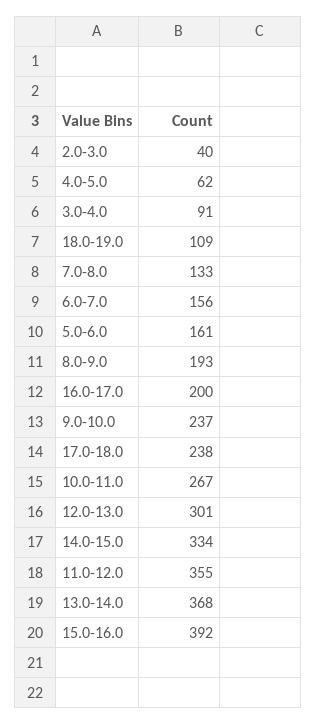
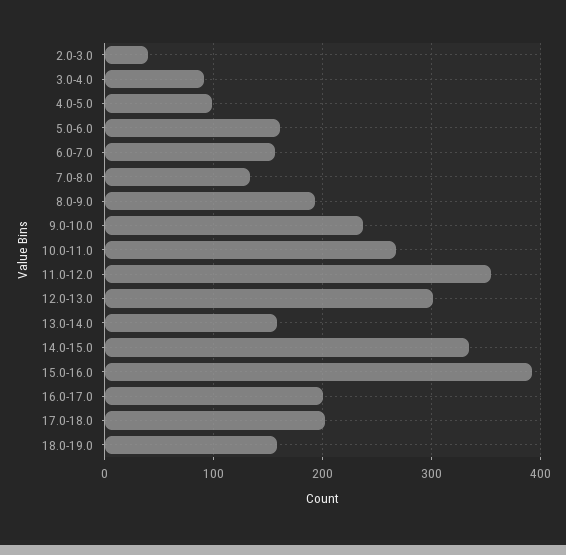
4.0-5.0: 62 -> 100
18.0-19.0: 109 -> 160
17.0-18.0: 238 -> 200
13.0-14.0: 368 -> 160

